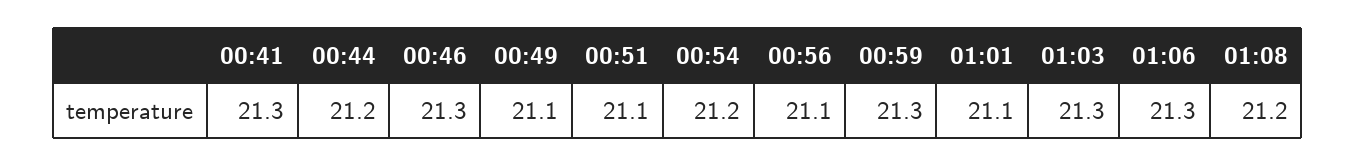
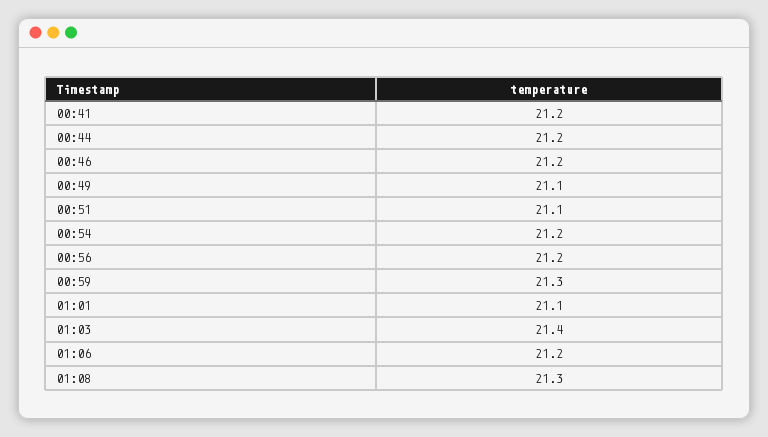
00:41: 21.3 -> 21.2
00:46: 21.3 -> 21.2
00:56: 21.1 -> 21.2
01:03: 21.3 -> 21.4
01:06: 21.3 -> 21.2
01:08: 21.2 -> 21.3

